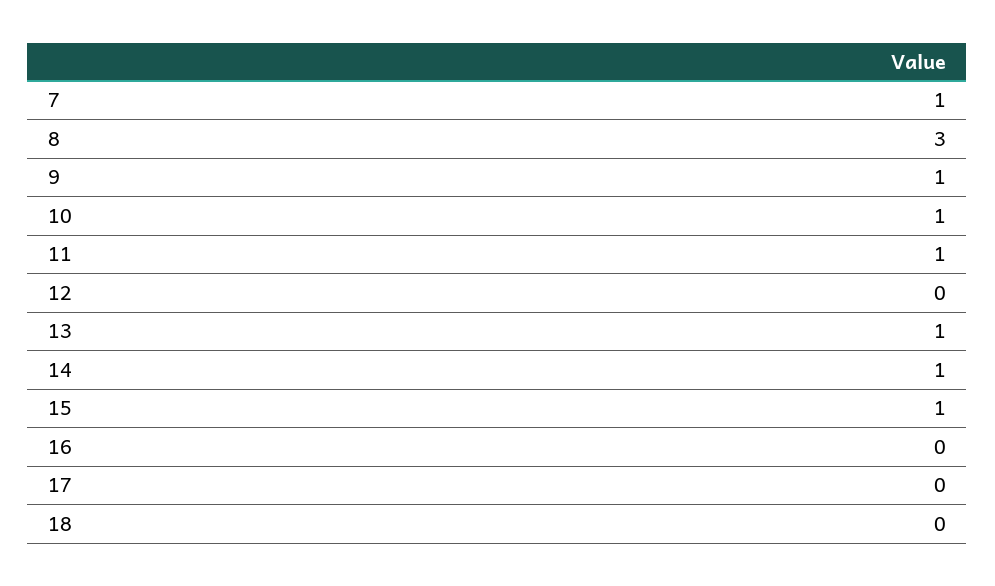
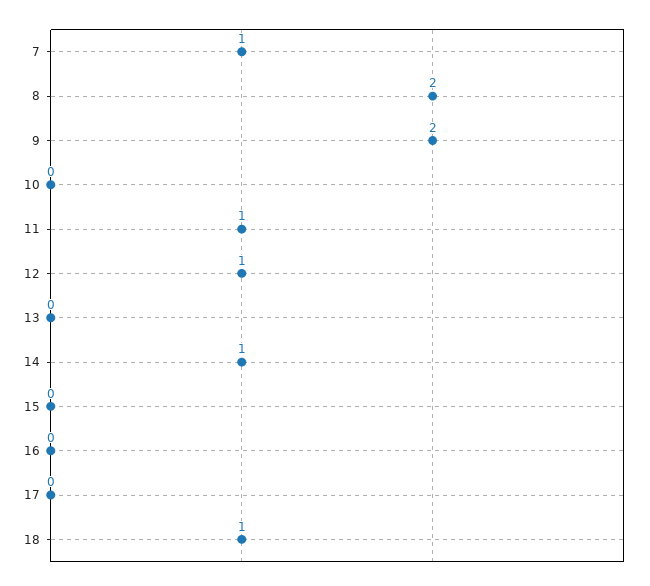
8: 3 -> 2
9: 1 -> 2
10: 1 -> 0
12: 0 -> 1
13: 1 -> 0
15: 1 -> 0
18: 0 -> 1

